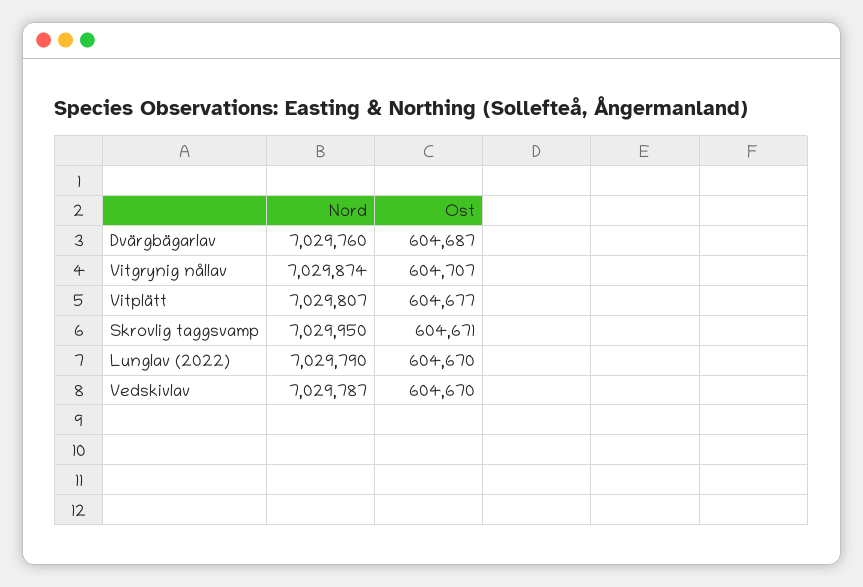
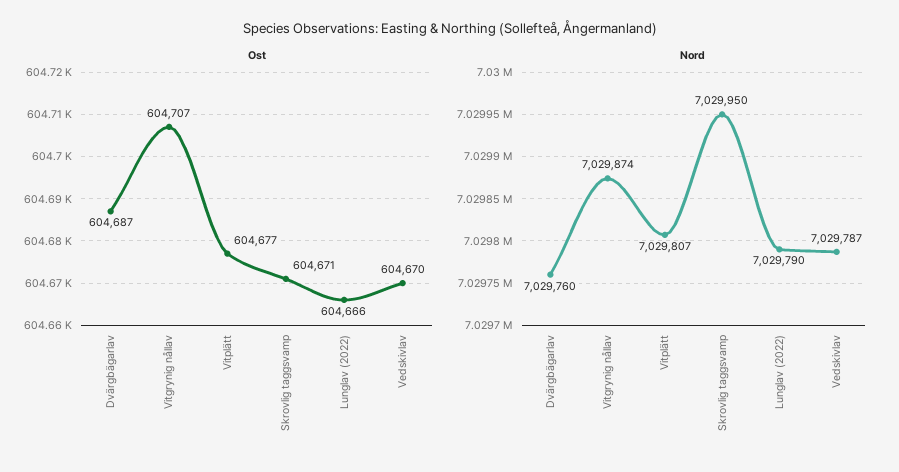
Ost, Lunglav (2022): 604670 -> 604666

